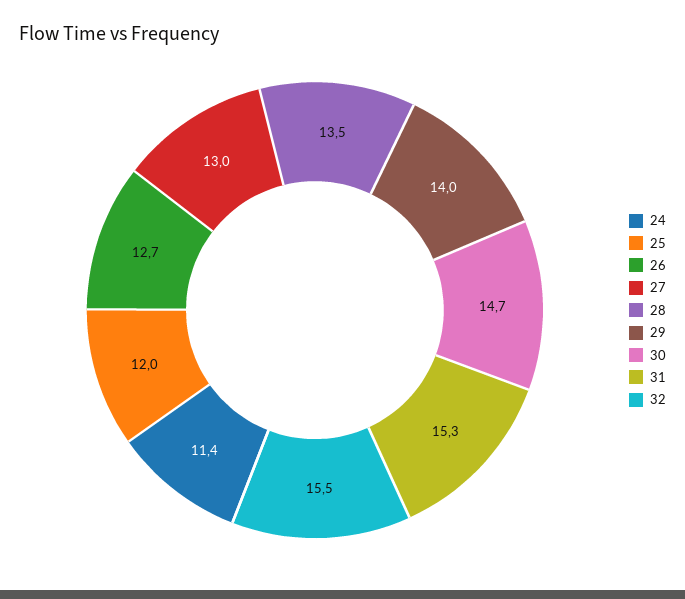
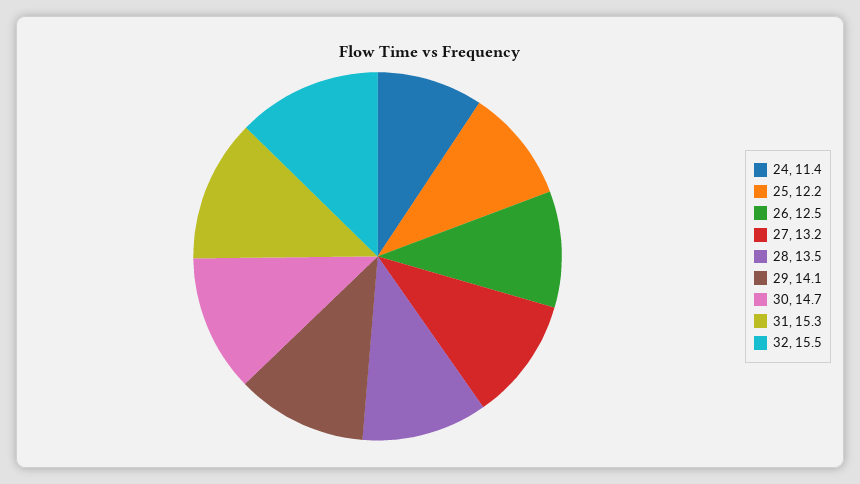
25: 12 -> 12.2
26: 12.7 -> 12.5
27: 13 -> 13.2
29: 14 -> 14.1

